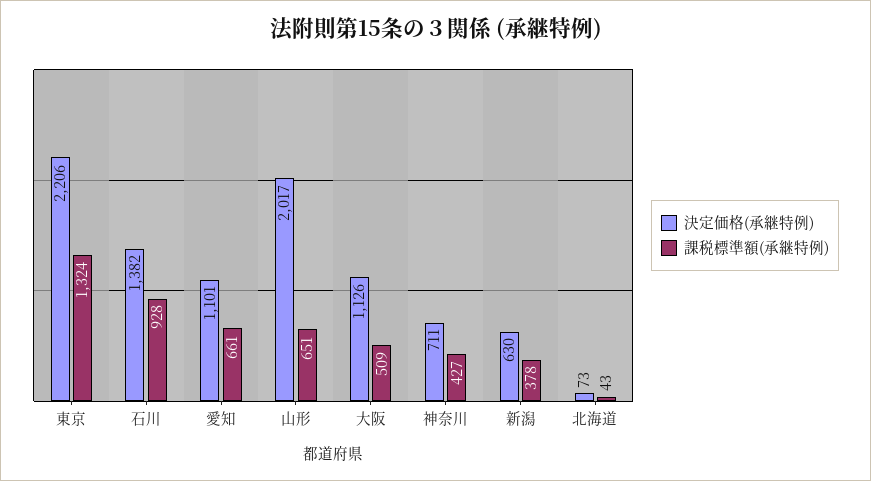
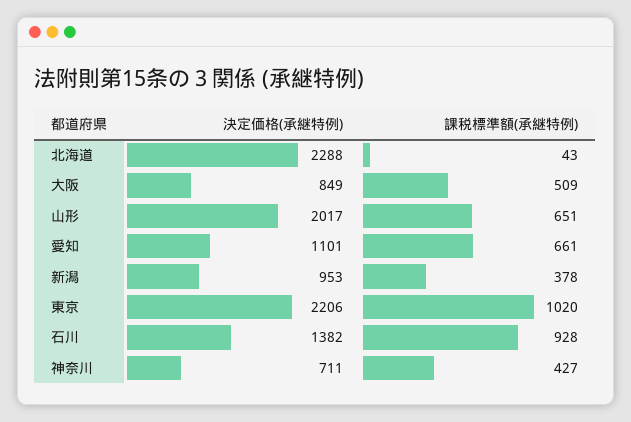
課税標準額(承継特例), 東京: 1324 -> 1020
決定価格(承継特例), 大阪: 1126 -> 849
決定価格(承継特例), 新潟: 630 -> 953
決定価格(承継特例), 北海道: 73 -> 2288

